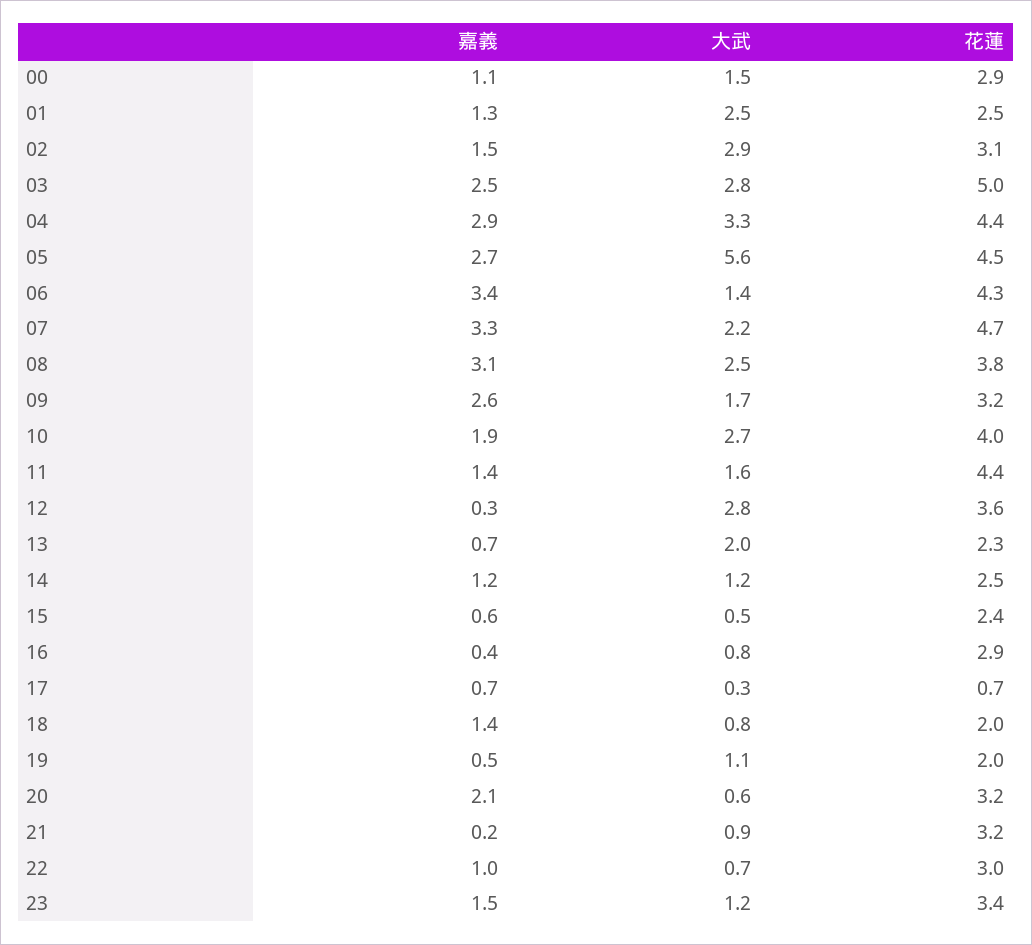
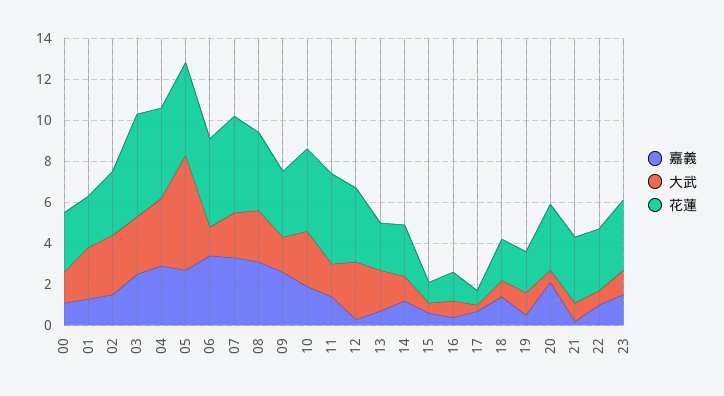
花蓮, 15: 2.4 -> 1
花蓮, 16: 2.9 -> 1.5

